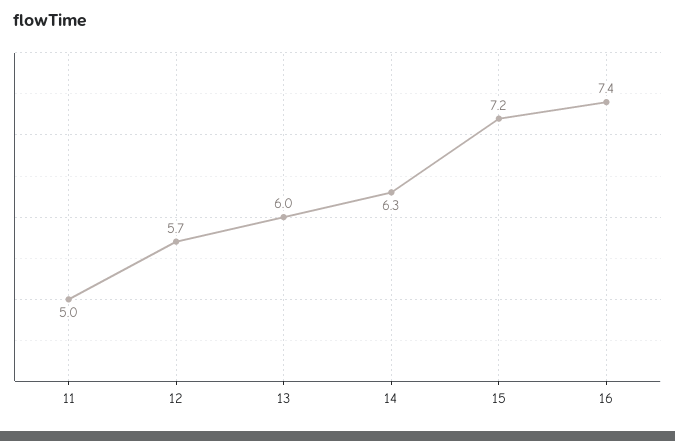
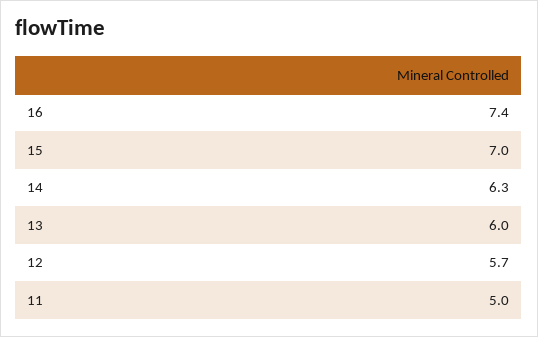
15: 7.2 -> 7

